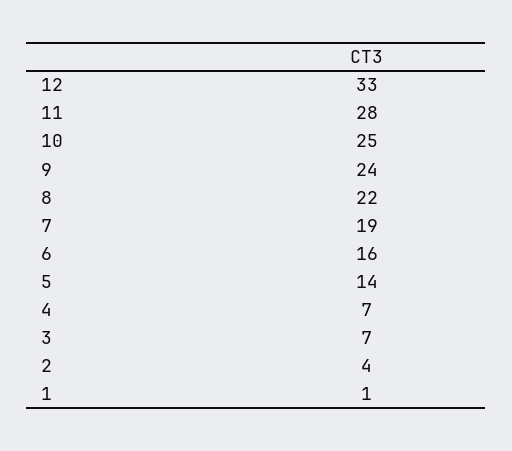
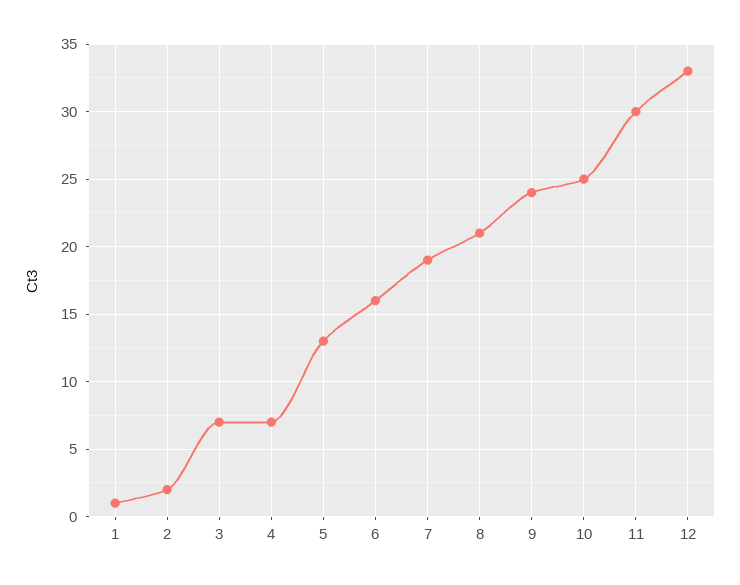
11: 28 -> 30
8: 22 -> 21
5: 14 -> 13
2: 4 -> 2

